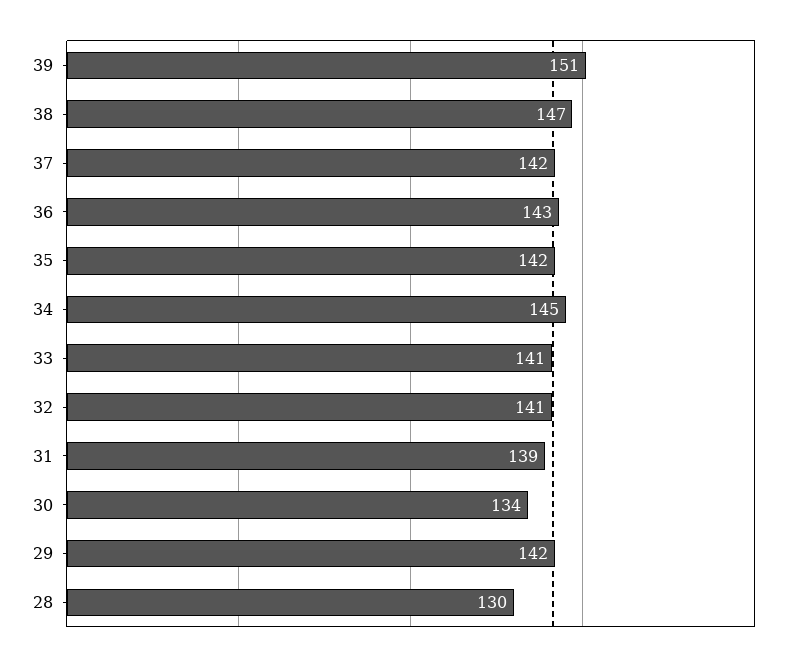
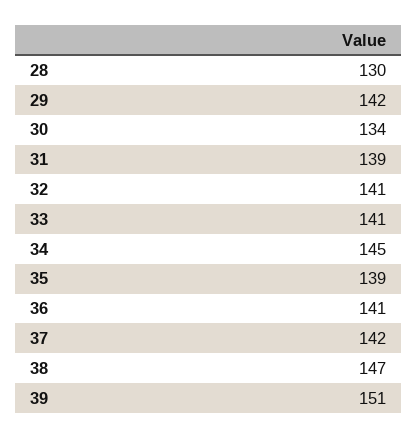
36: 143 -> 141
35: 142 -> 139

